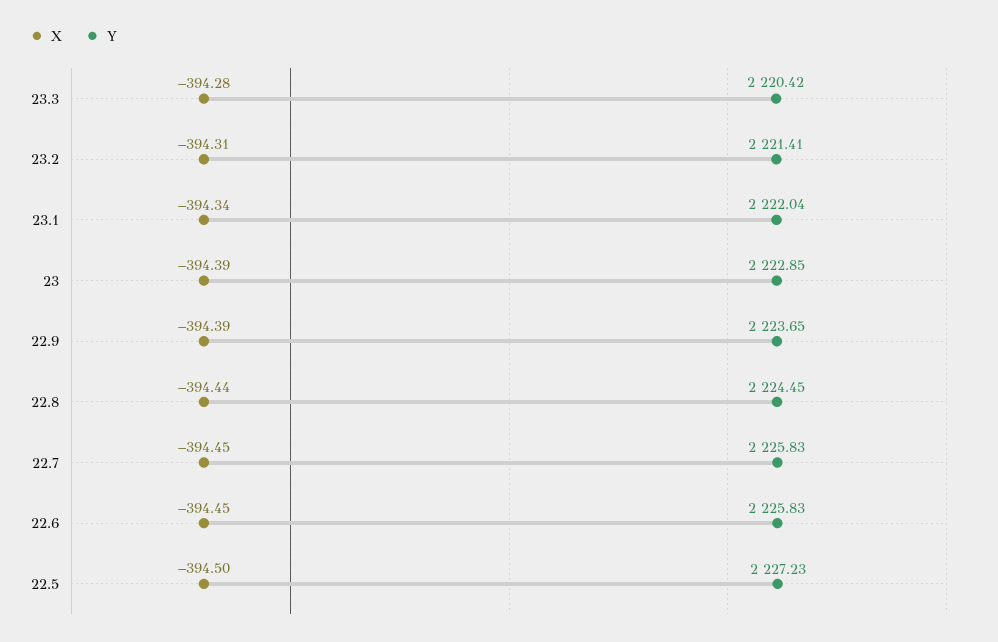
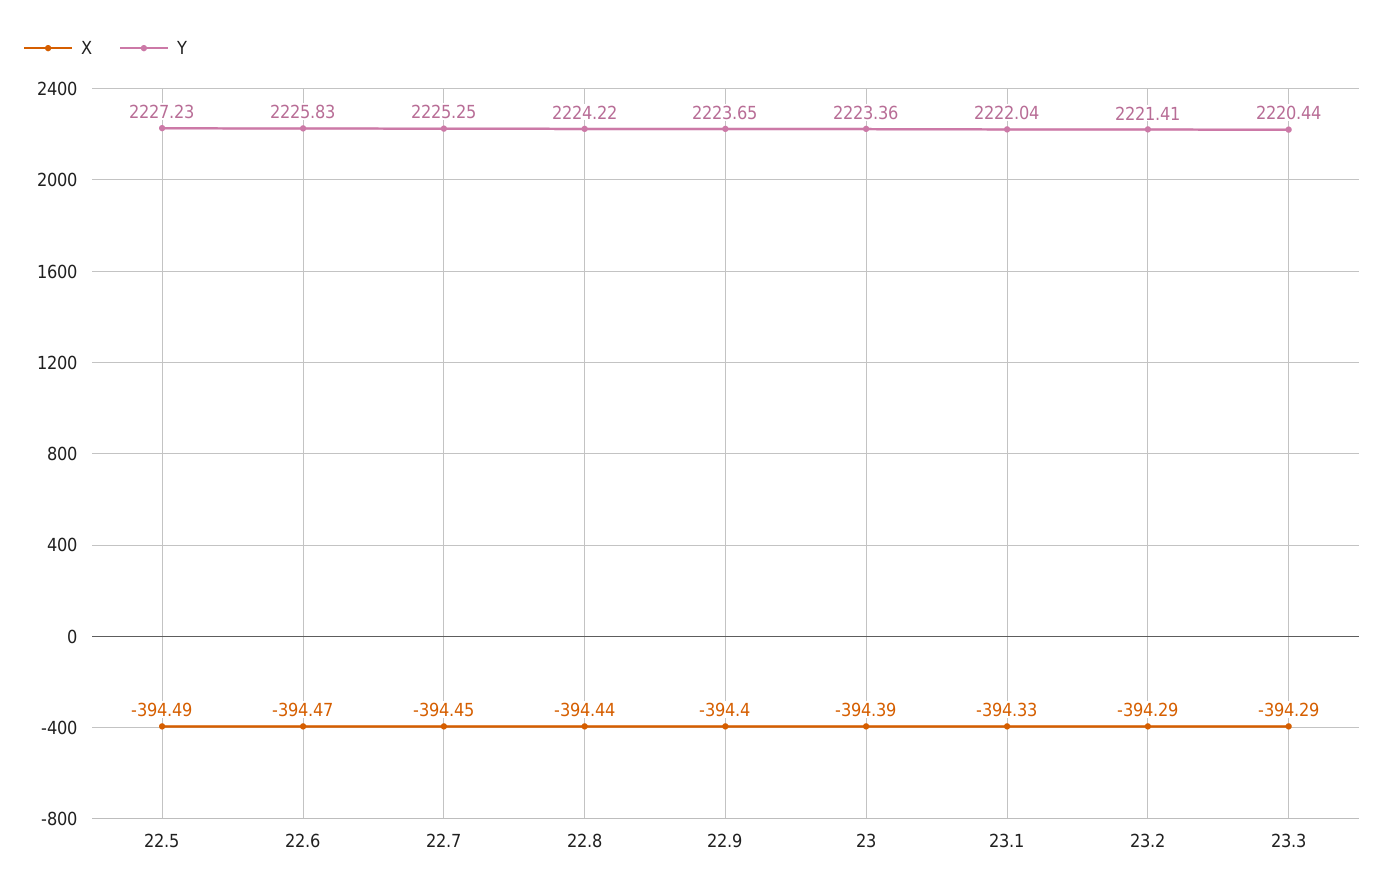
X, 23.3: -394.28 -> -394.29
Y, 23.3: 2220.42 -> 2220.44
X, 23.2: -394.31 -> -394.29
X, 23.1: -394.34 -> -394.33
Y, 23: 2222.85 -> 2223.36
X, 22.9: -394.39 -> -394.4
Y, 22.8: 2224.45 -> 2224.22
Y, 22.7: 2225.83 -> 2225.25
X, 22.6: -394.45 -> -394.47
X, 22.5: -394.5 -> -394.49

